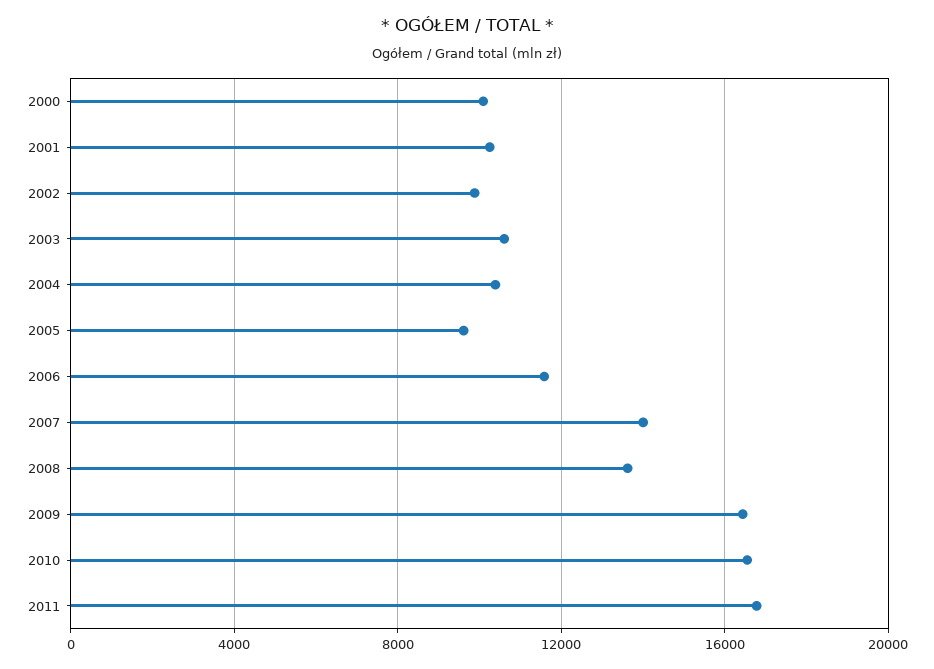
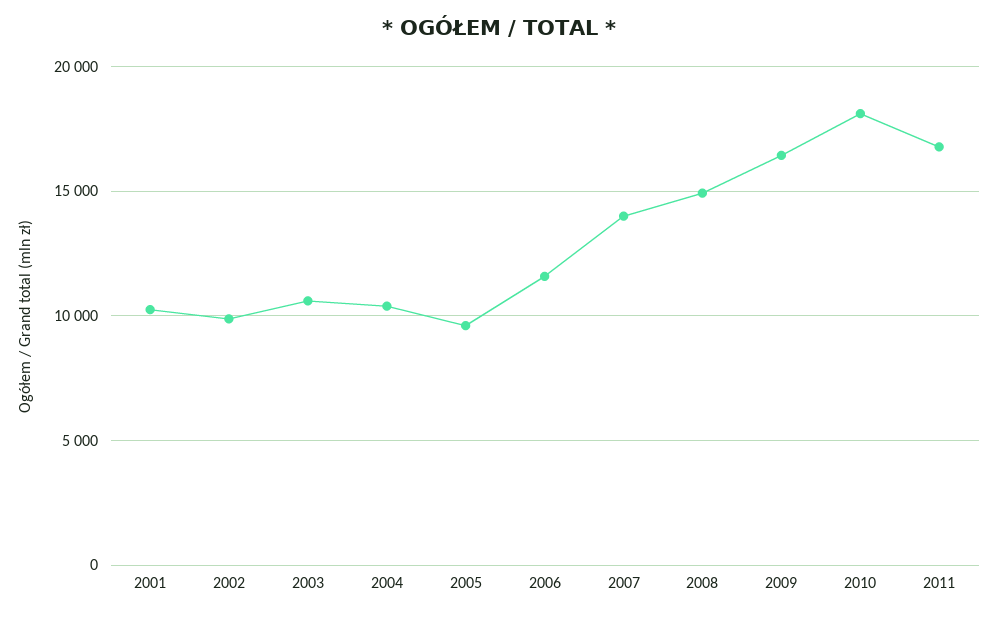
2000: 10000 -> none
2008: 13500 -> 15000
2010: 16500 -> 18000

